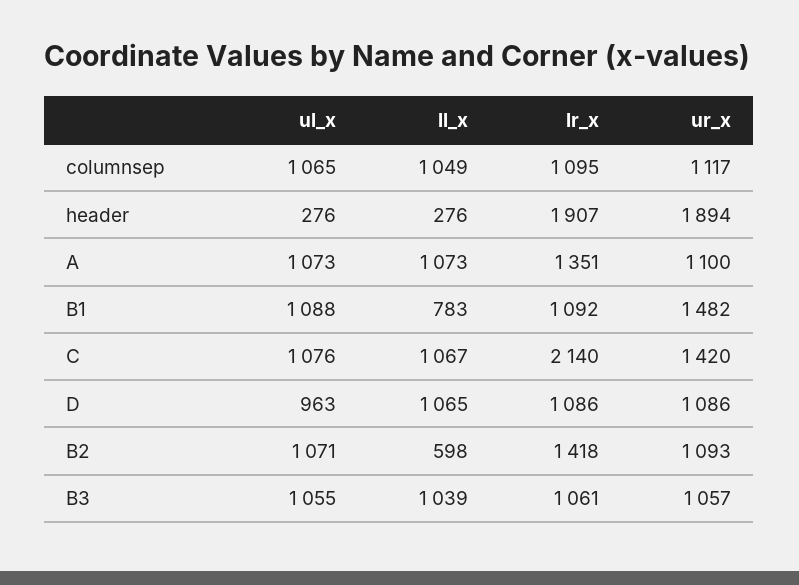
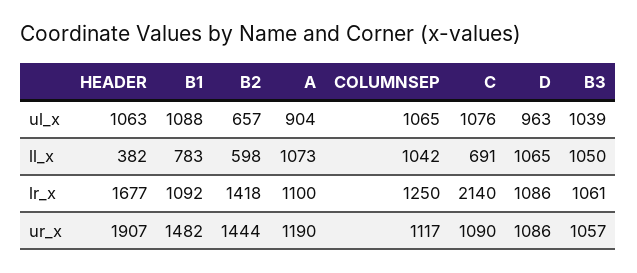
ll_x, columnsep: 1049 -> 1042
lr_x, columnsep: 1095 -> 1250
ul_x, header: 276 -> 1063
ll_x, header: 276 -> 382
lr_x, header: 1907 -> 1677
ur_x, header: 1894 -> 1907
ul_x, A: 1073 -> 904
lr_x, A: 1351 -> 1100
ur_x, A: 1100 -> 1190
ll_x, C: 1067 -> 691
ur_x, C: 1420 -> 1090
ul_x, B2: 1071 -> 657
ur_x, B2: 1093 -> 1444
ul_x, B3: 1055 -> 1039
ll_x, B3: 1039 -> 1050

